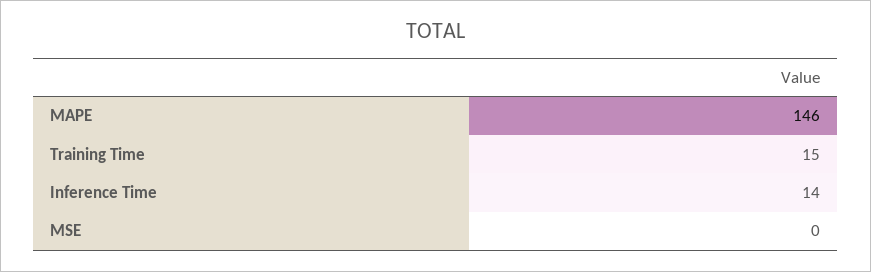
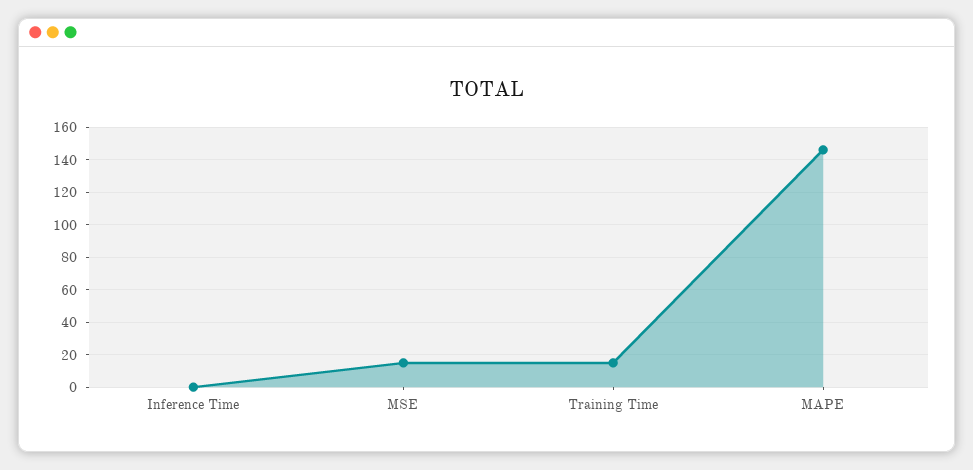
Inference Time: 14 -> 0
MSE: 0 -> 15

